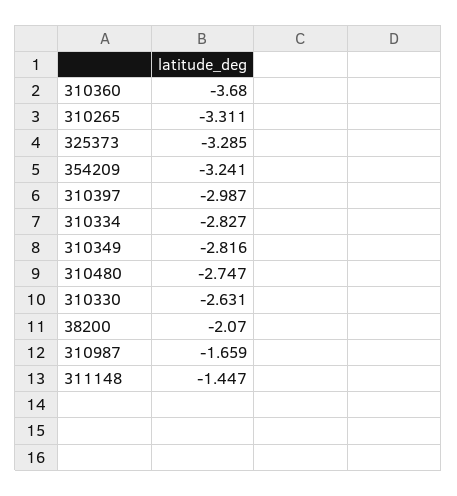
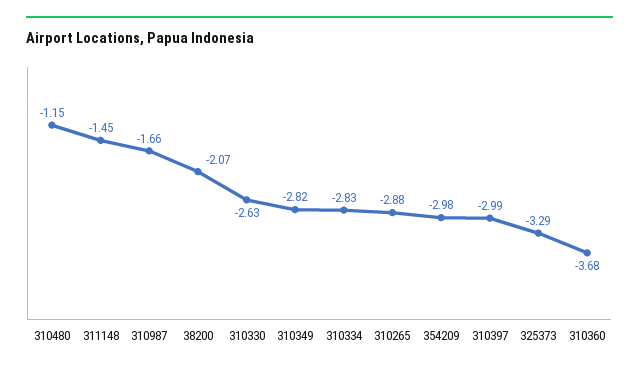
310265: -3.311 -> -2.88
354209: -3.241 -> -2.98
310480: -2.747 -> -1.15

